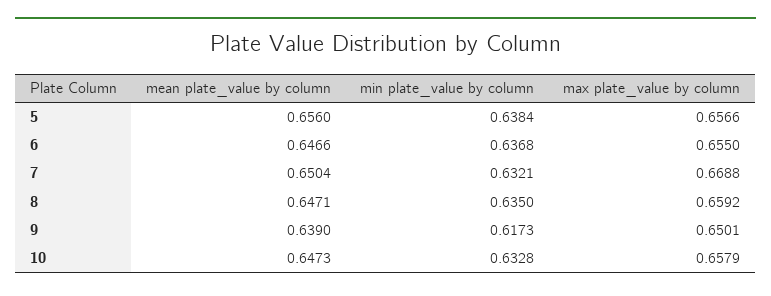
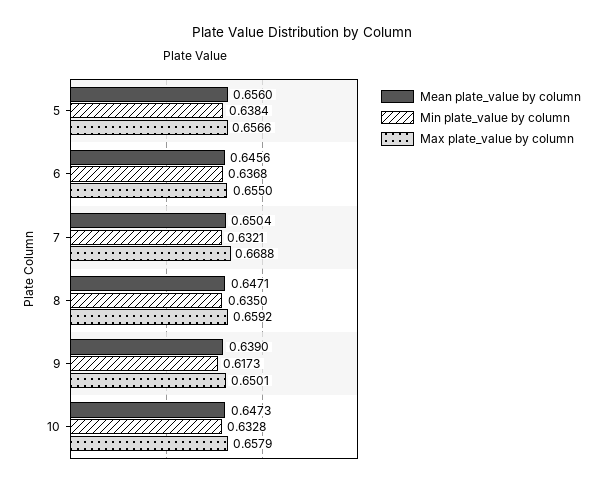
mean plate_value by column, 6: 0.6466 -> 0.6456

